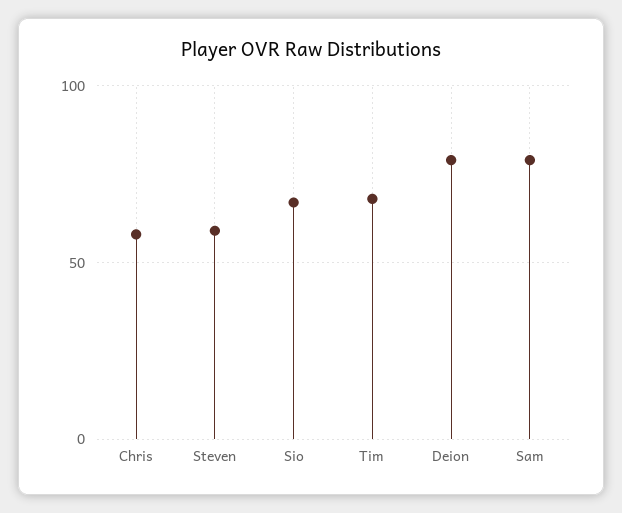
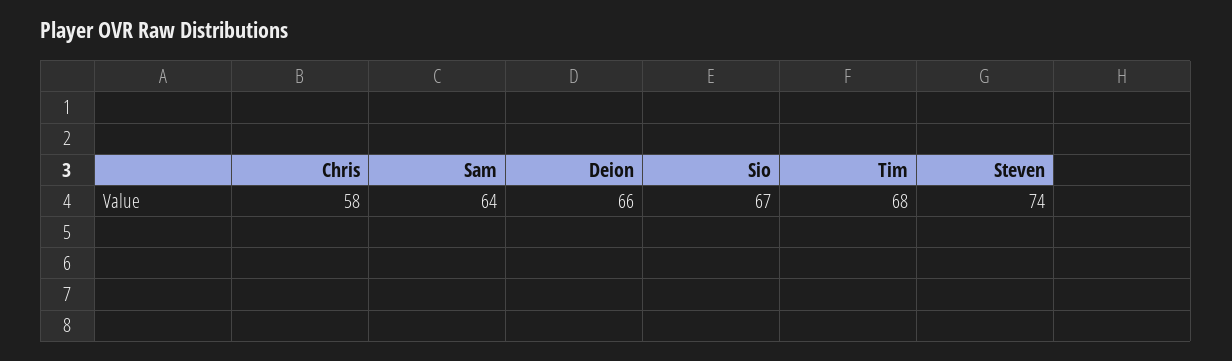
Steven: 60 -> 74
Deion: 80 -> 66
Sam: 80 -> 64

